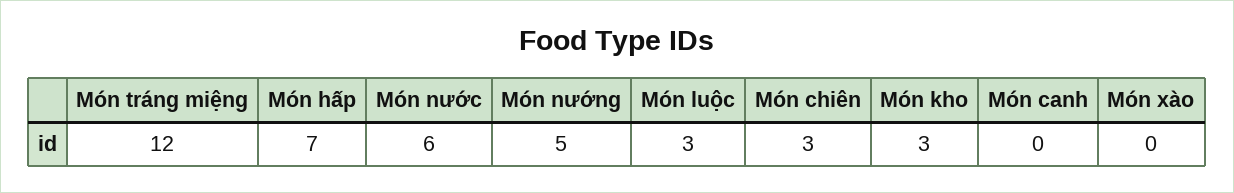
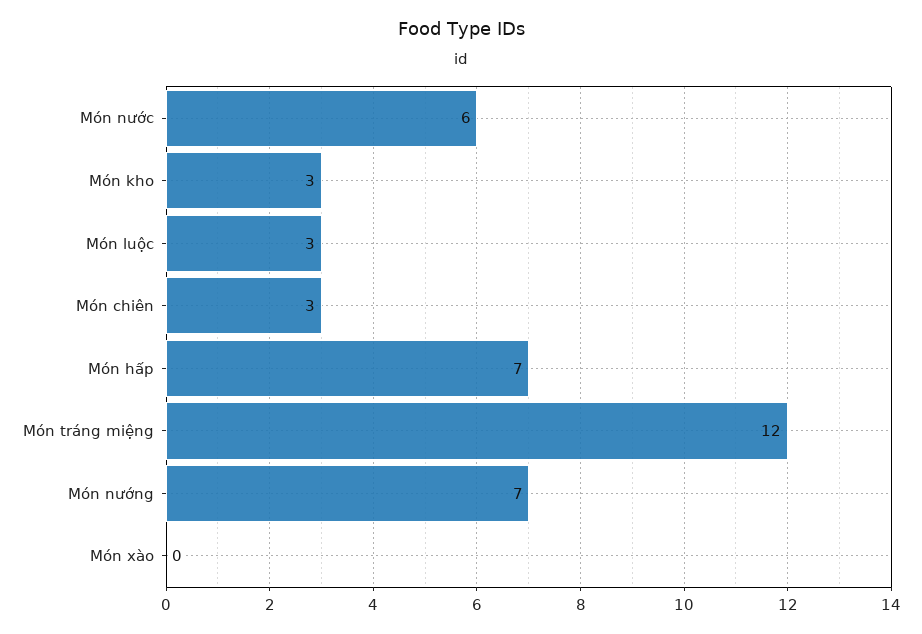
Món nướng: 5 -> 7
Món canh: 0 -> none

